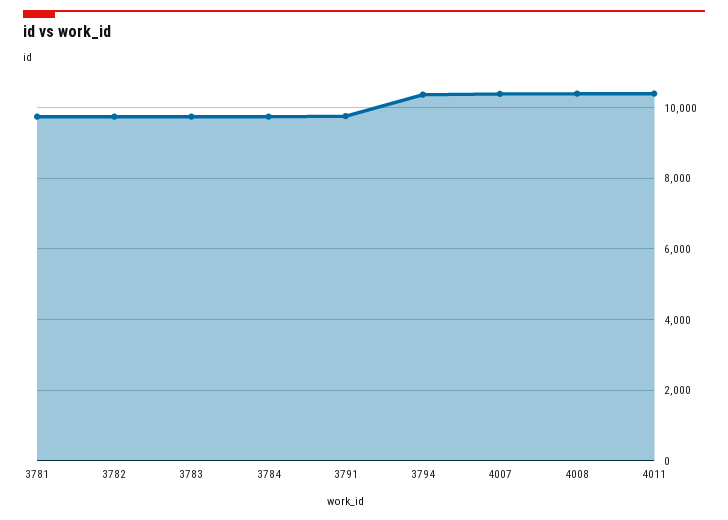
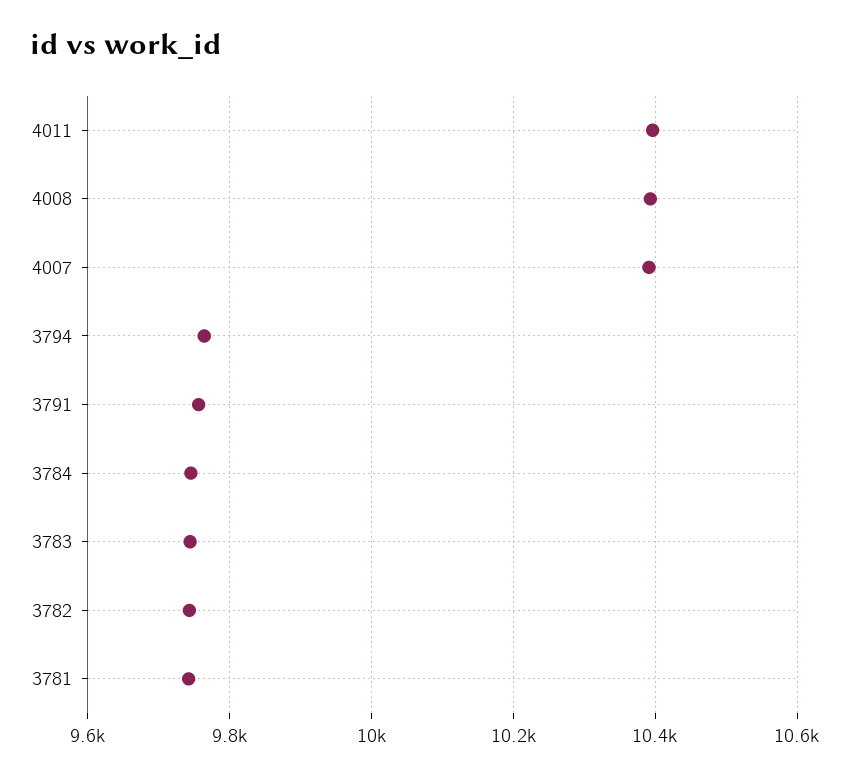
3794: 10400 -> 9760

